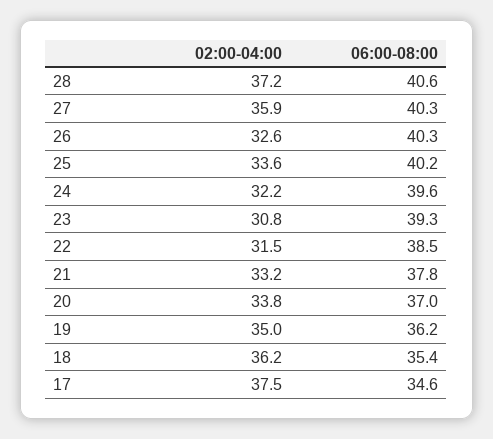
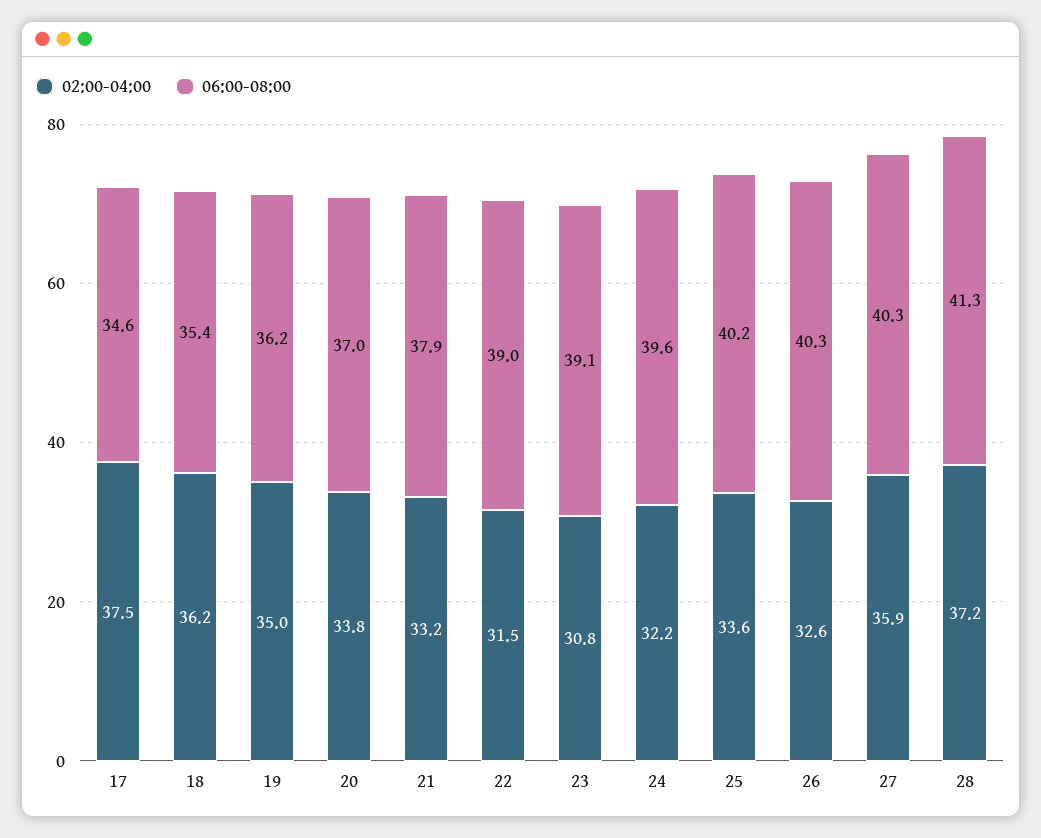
06:00-08:00, 28: 40.6 -> 41.3
06:00-08:00, 23: 39.3 -> 39.1
06:00-08:00, 22: 38.5 -> 39
06:00-08:00, 21: 37.8 -> 37.9

